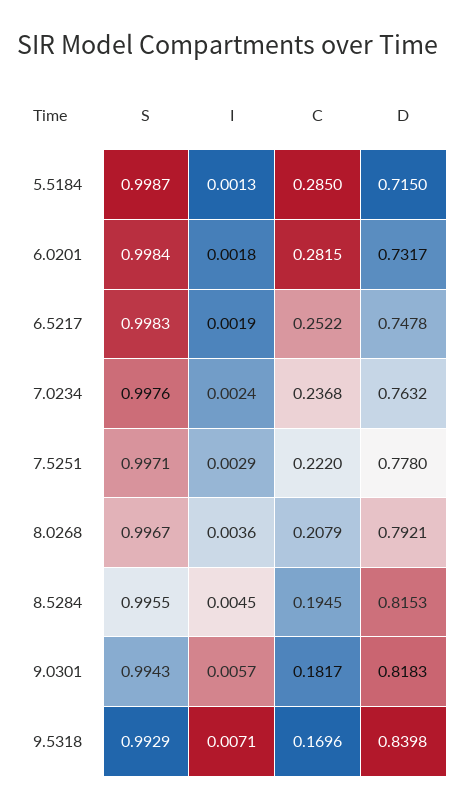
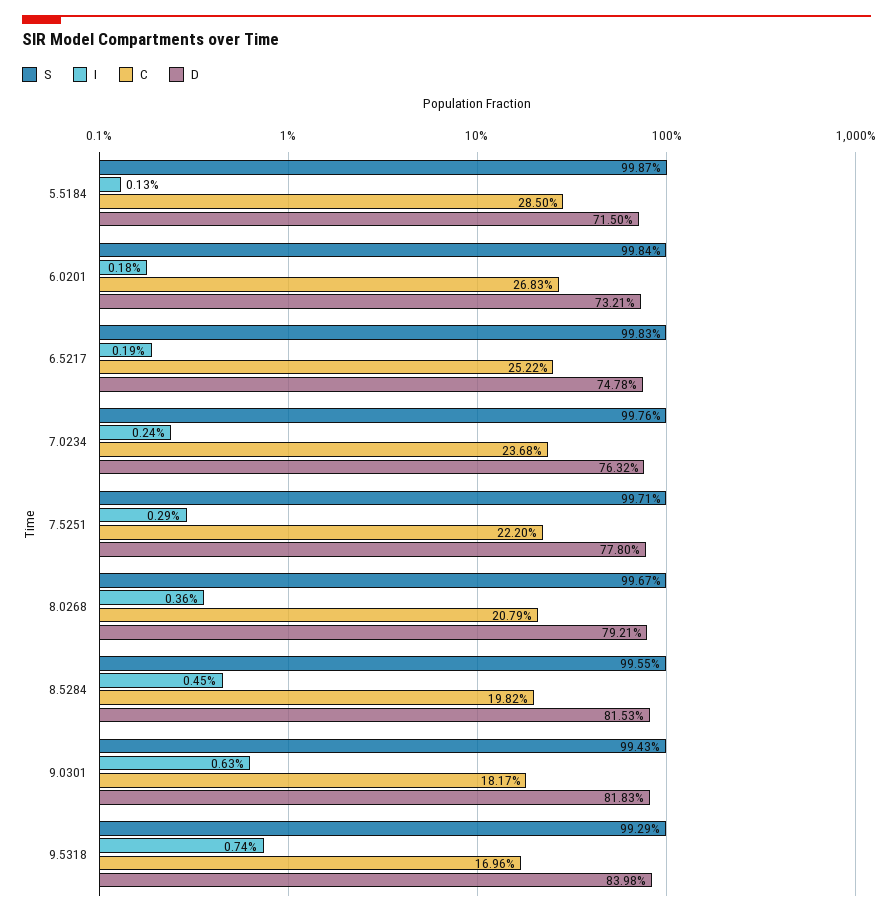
C, 6.0201: 0.2815 -> 0.2683
D, 6.0201: 0.7317 -> 0.7321
C, 8.5284: 0.1945 -> 0.1982
I, 9.0301: 0.0057 -> 0.0063
I, 9.5318: 0.0071 -> 0.0074

